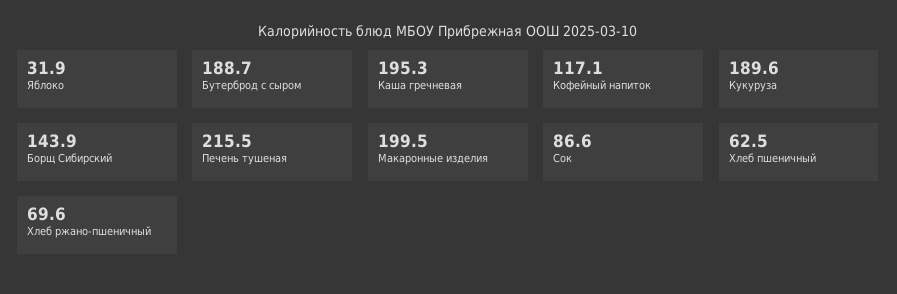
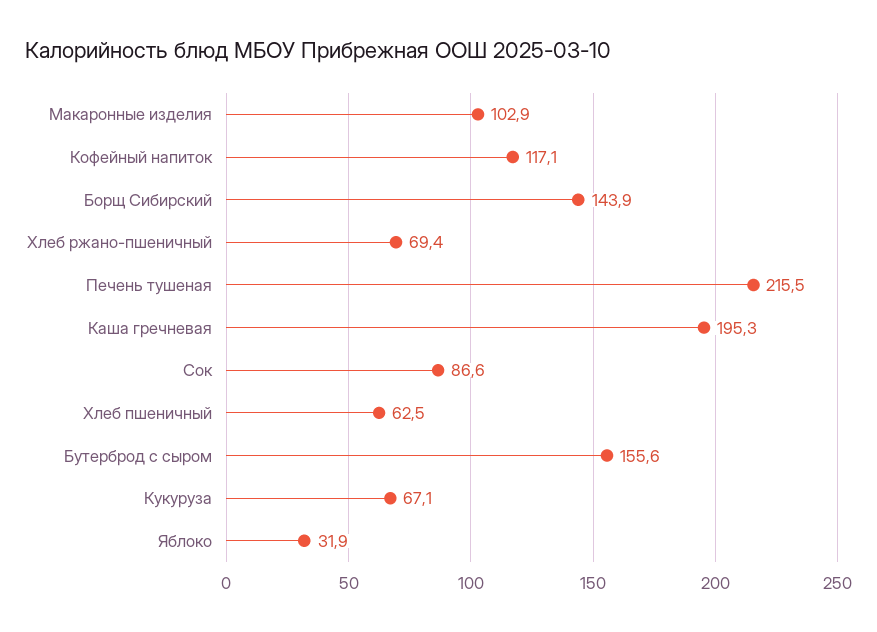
Бутерброд с сыром: 188.7 -> 155.6
Кукуруза: 189.6 -> 67.1
Макаронные изделия: 199.5 -> 102.9
Хлеб ржано-пшеничный: 69.6 -> 69.4

